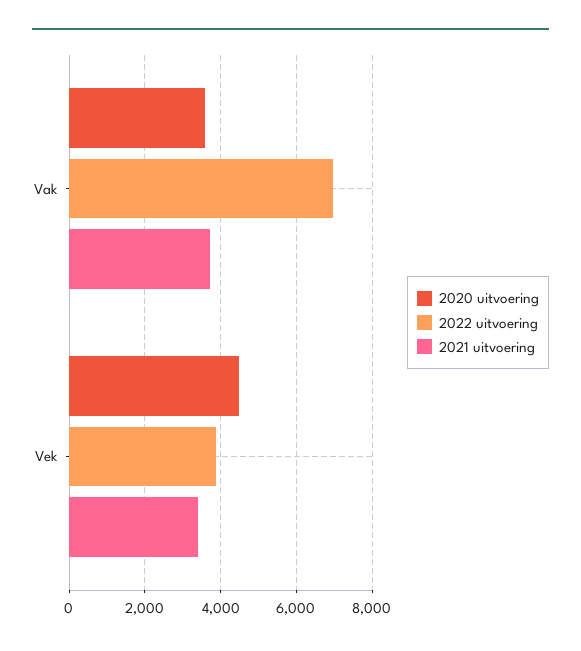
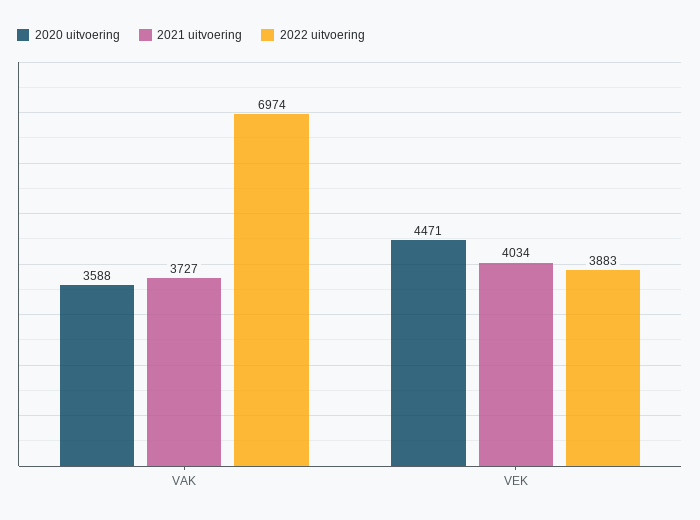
2021 uitvoering, Vek: 3400 -> 4034

